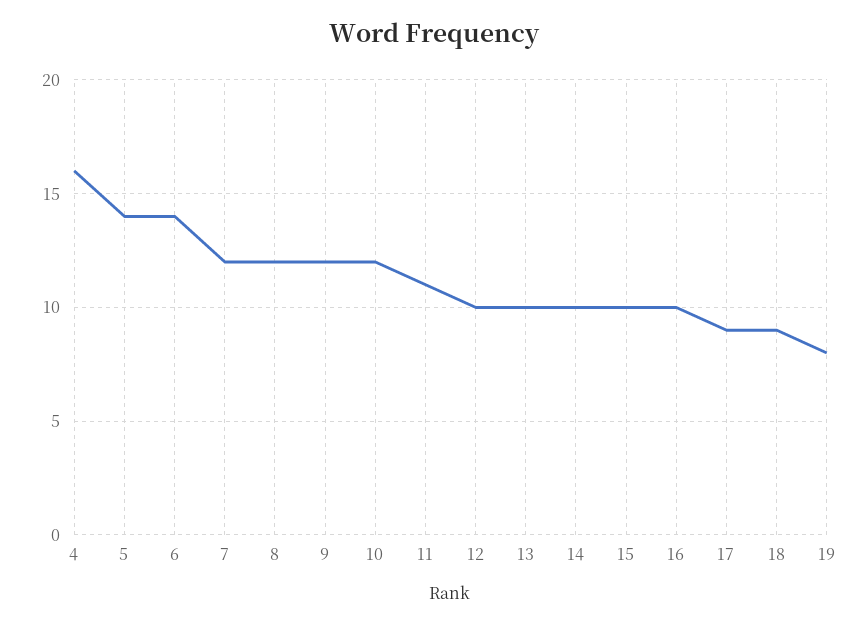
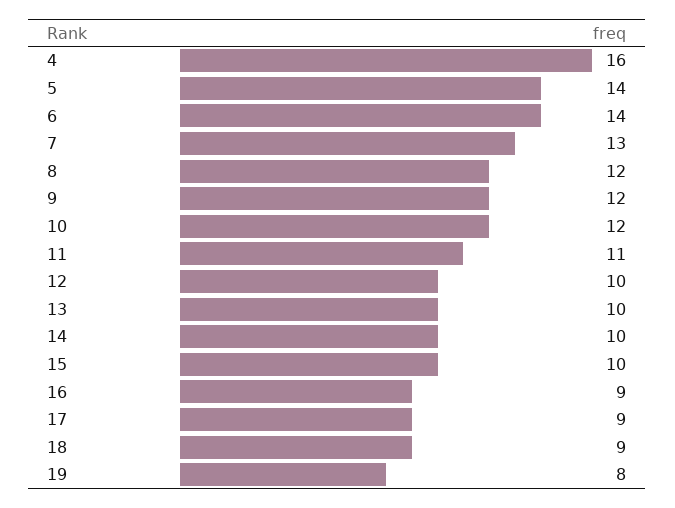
7: 12 -> 13
16: 10 -> 9

